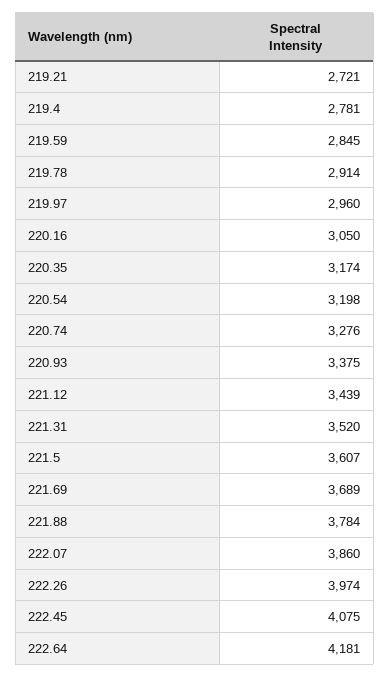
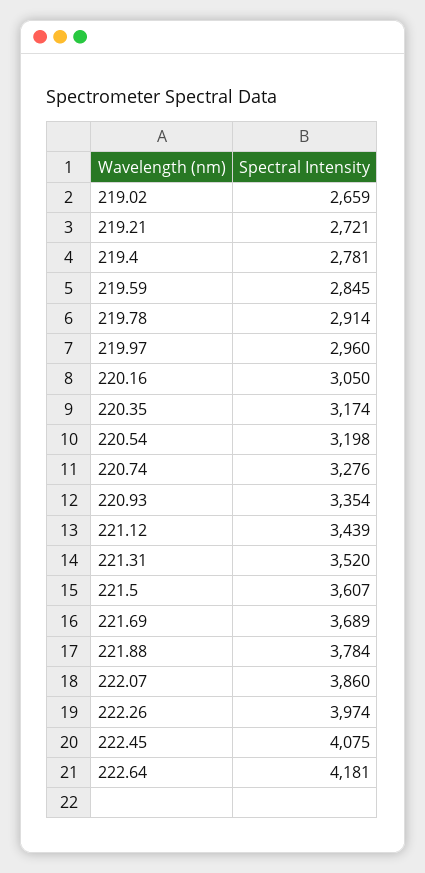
220.93: 3375 -> 3354
219.02: none -> 2659

